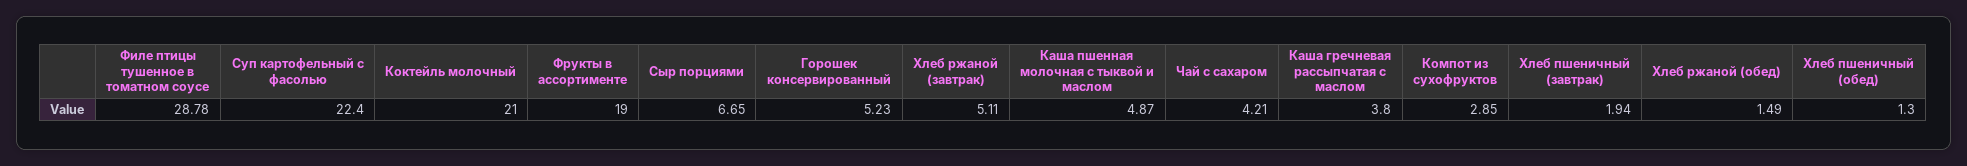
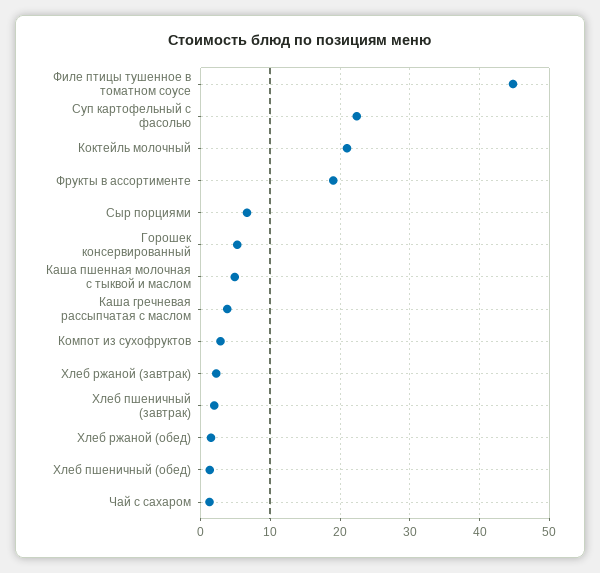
Филе птицы тушенное в томатном соусе: 28.78 -> 45
Хлеб ржаной (завтрак): 5.11 -> 2
Чай с сахаром: 4.21 -> 1

